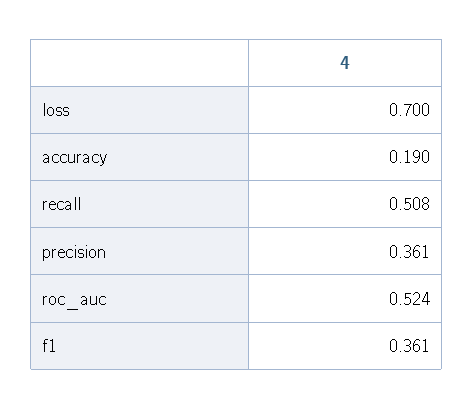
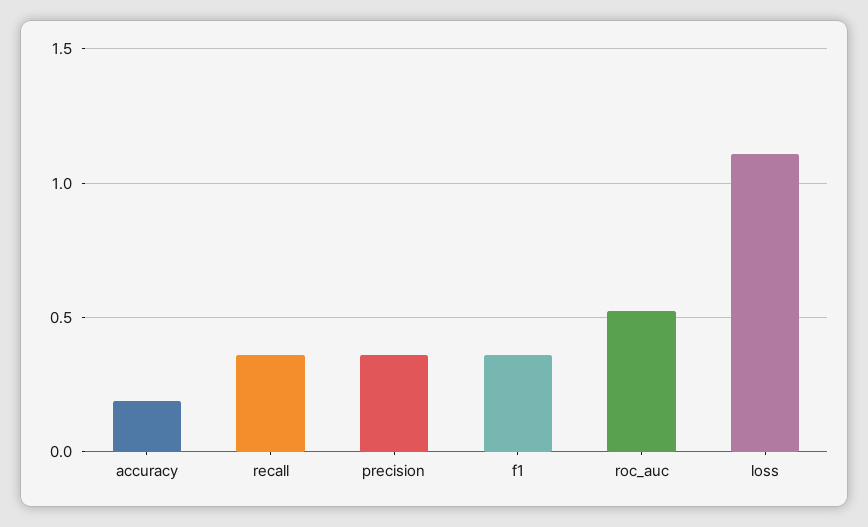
loss: 0.7 -> 1.1
recall: 0.508 -> 0.35

